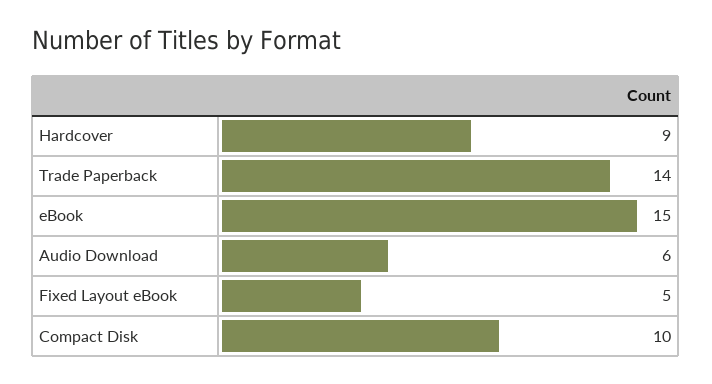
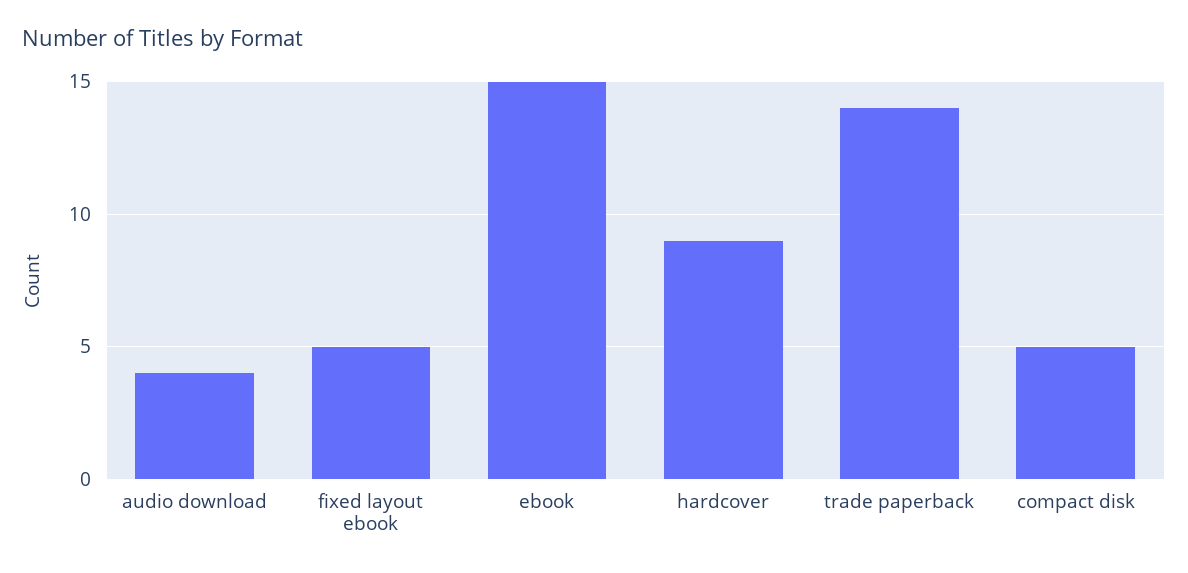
Audio Download: 6 -> 4
Compact Disk: 10 -> 5

